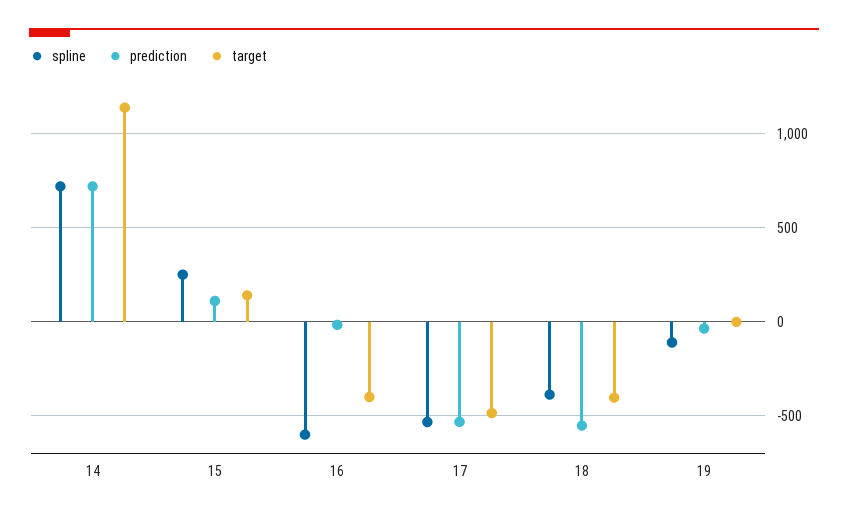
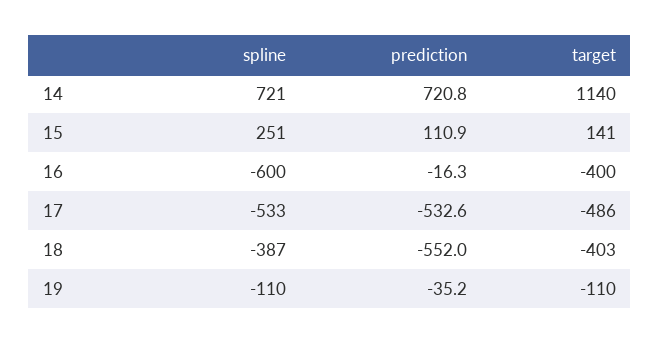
target, 19: 0 -> -110

